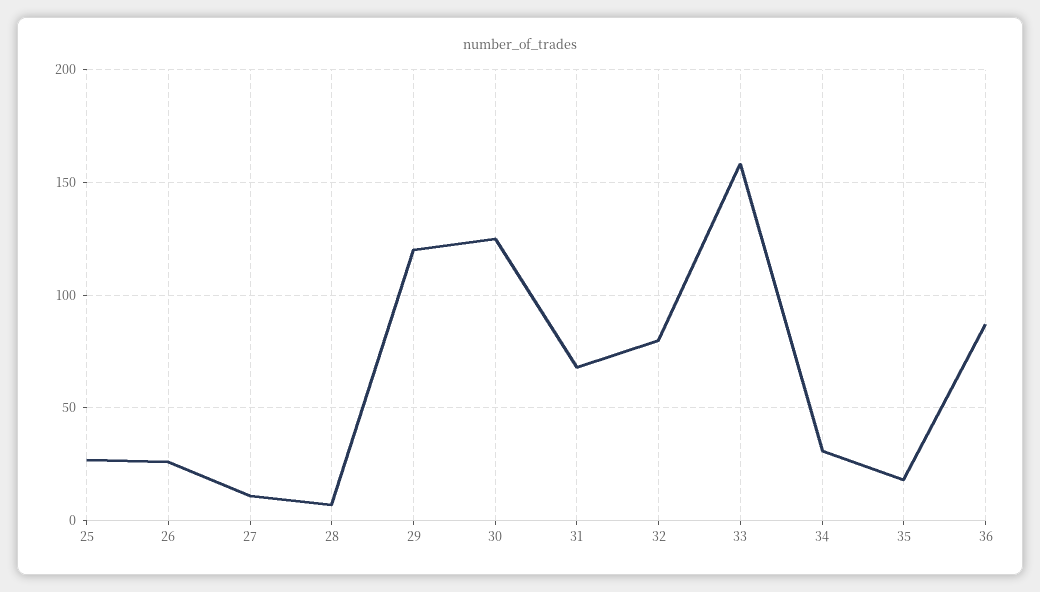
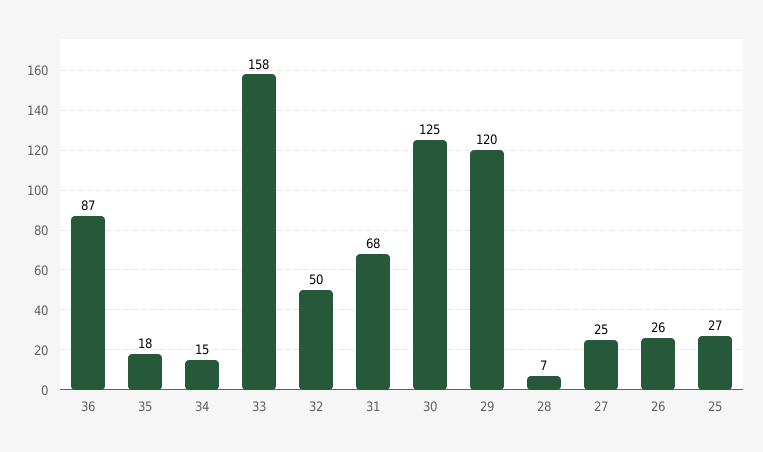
27: 10 -> 25
32: 80 -> 50
34: 30 -> 15

